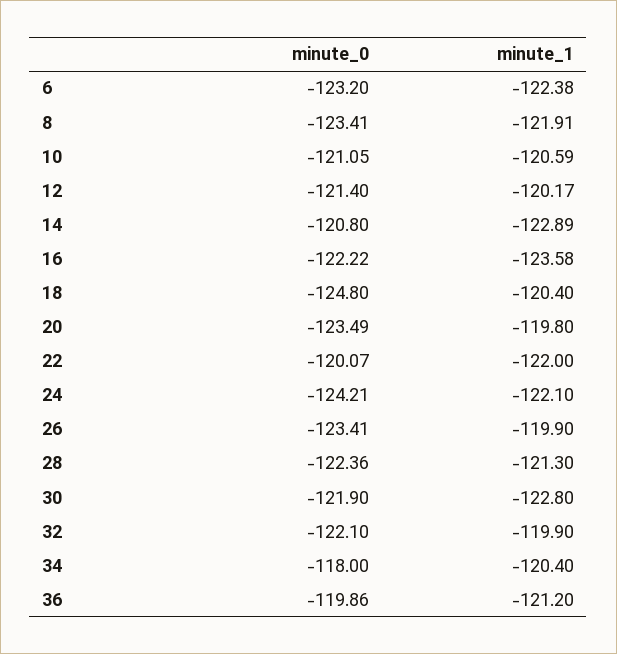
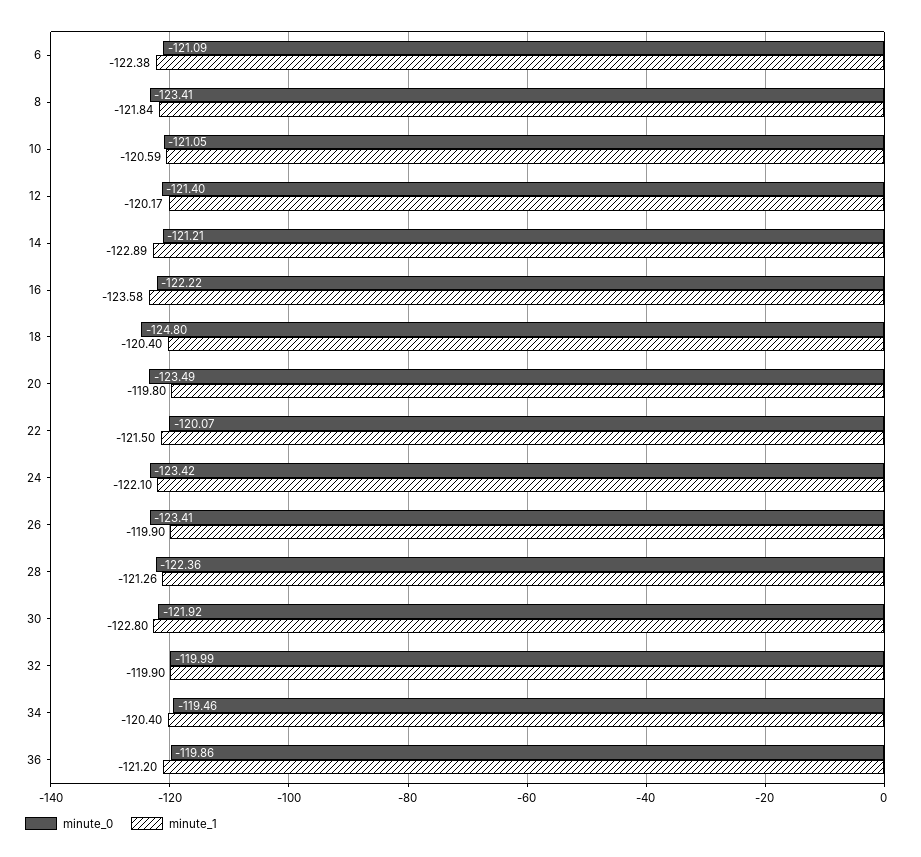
minute_0, 6: -123.2 -> -121.09
minute_1, 8: -121.91 -> -121.84
minute_0, 14: -120.8 -> -121.21
minute_1, 22: -122 -> -121.5
minute_0, 24: -124.21 -> -123.42
minute_1, 28: -121.3 -> -121.26
minute_0, 30: -121.9 -> -121.92
minute_0, 32: -122.1 -> -119.99
minute_0, 34: -118 -> -119.46

